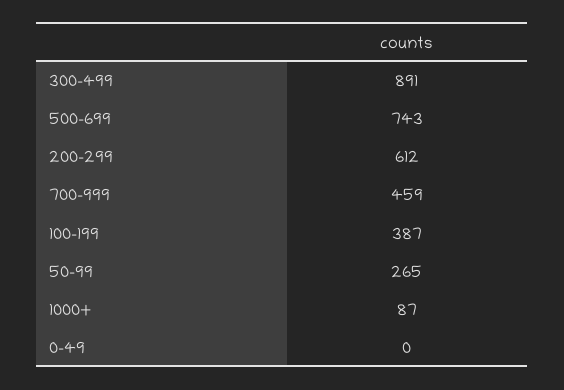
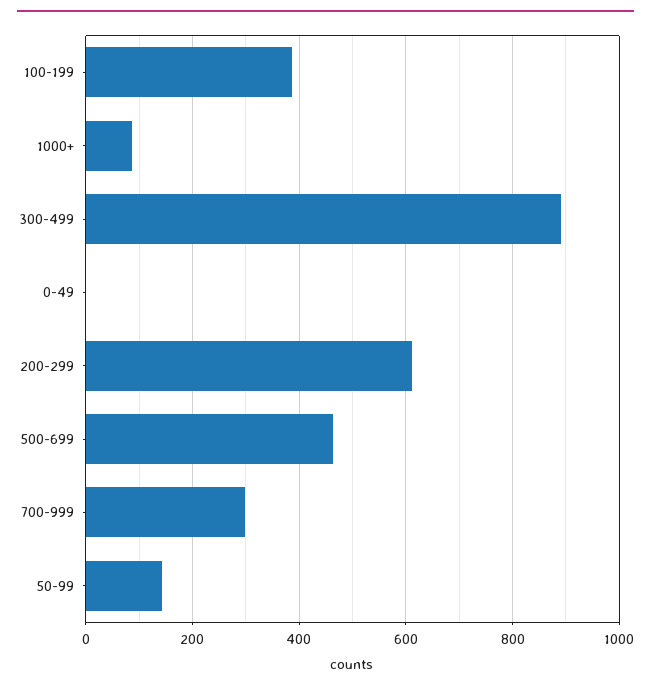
500-699: 743 -> 460
700-999: 459 -> 300
50-99: 265 -> 140

